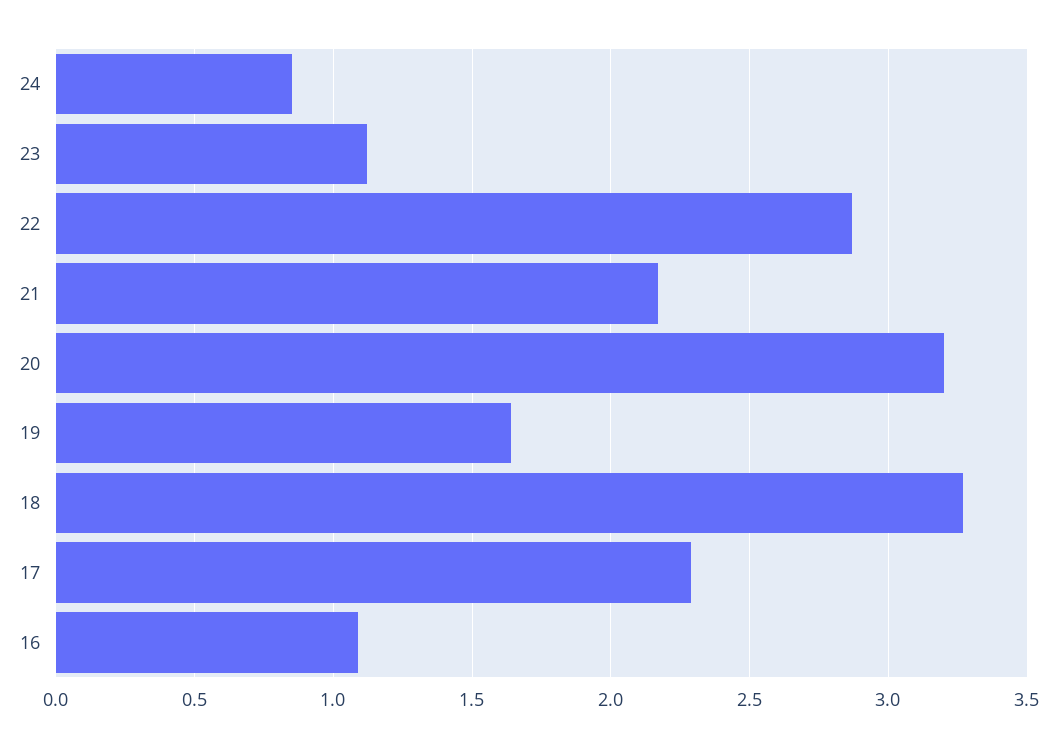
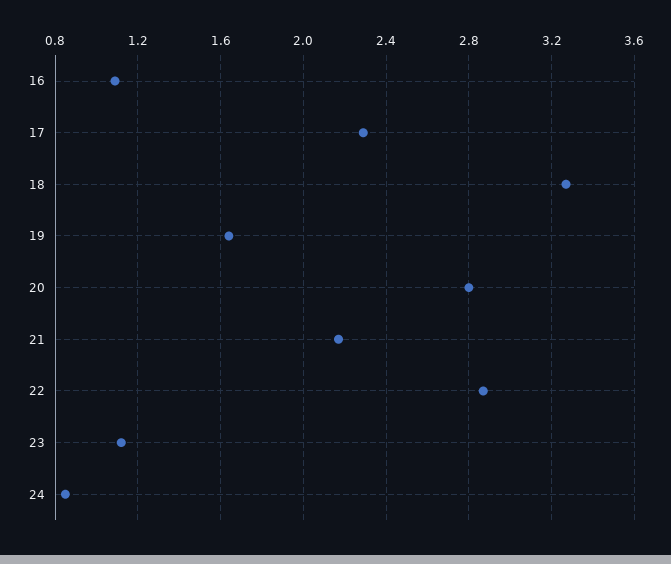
20: 3.2 -> 2.8

